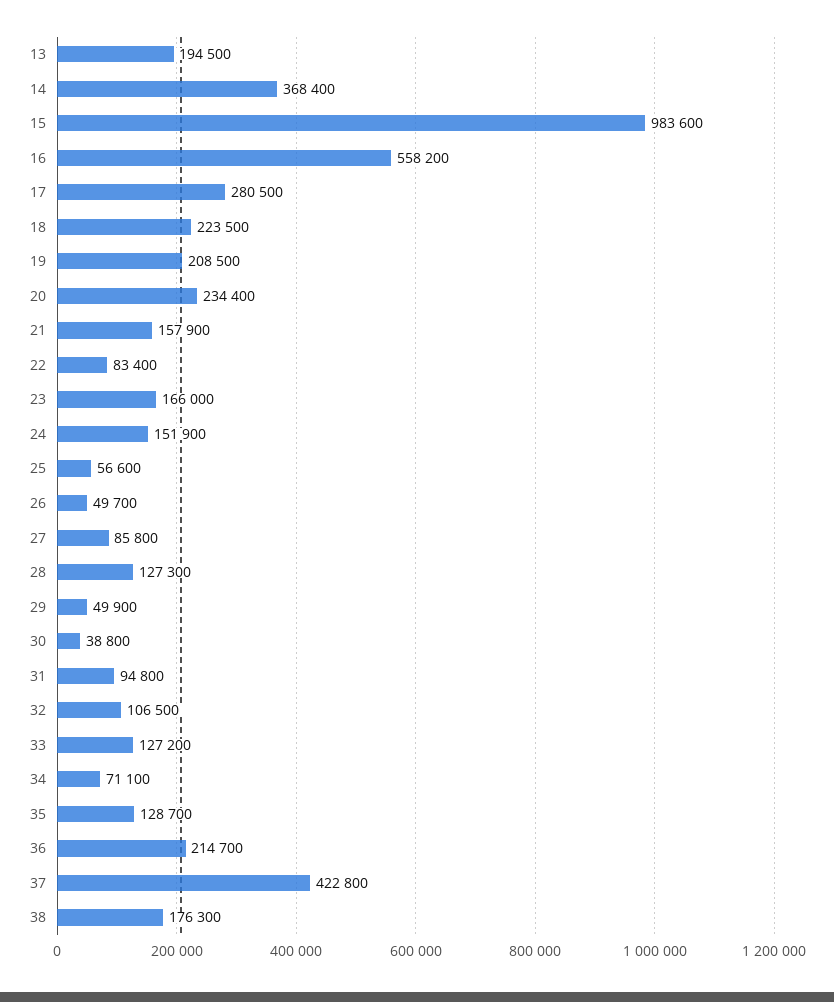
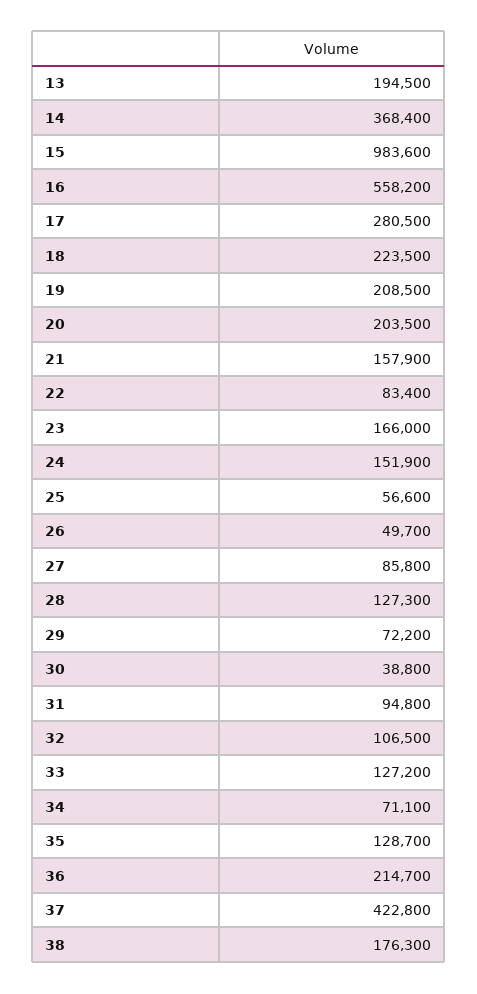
20: 234400 -> 203500
29: 49900 -> 72200

